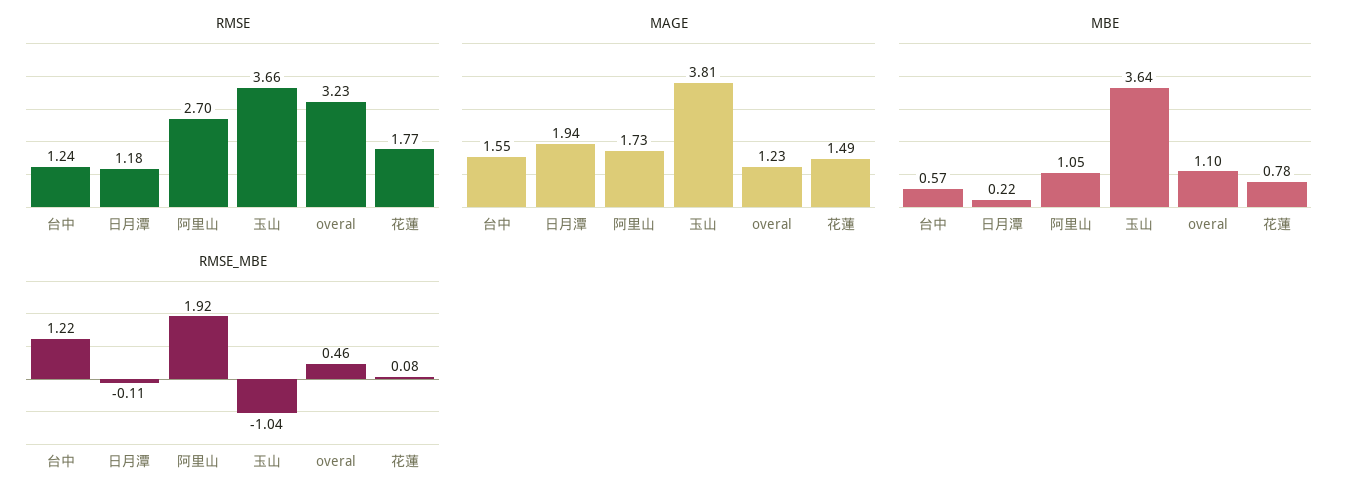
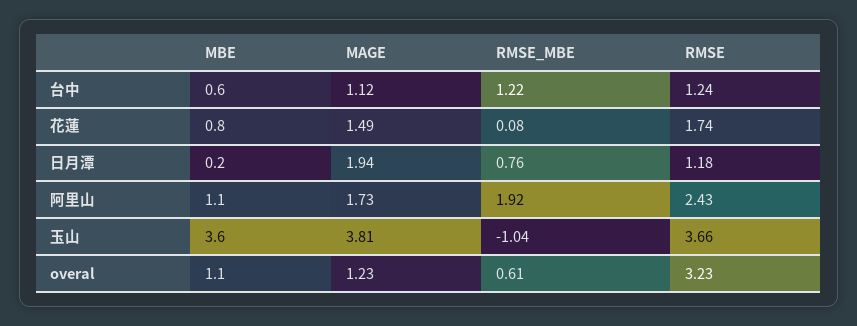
RMSE, 阿里山: 2.7 -> 2.43
RMSE, 花蓮: 1.77 -> 1.74
MAGE, 台中: 1.55 -> 1.12
RMSE_MBE, 日月潭: -0.11 -> 0.76
RMSE_MBE, overal: 0.46 -> 0.61

